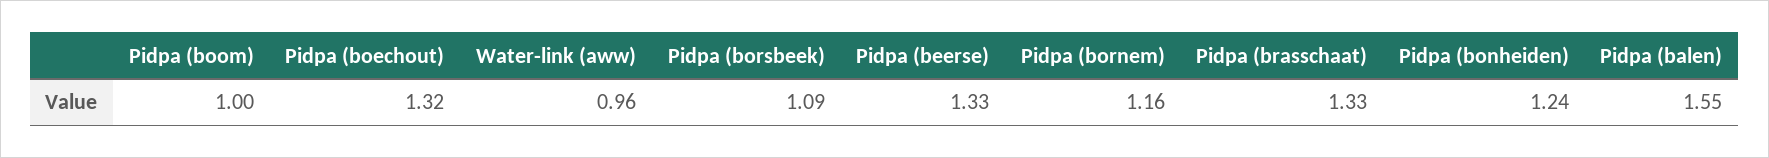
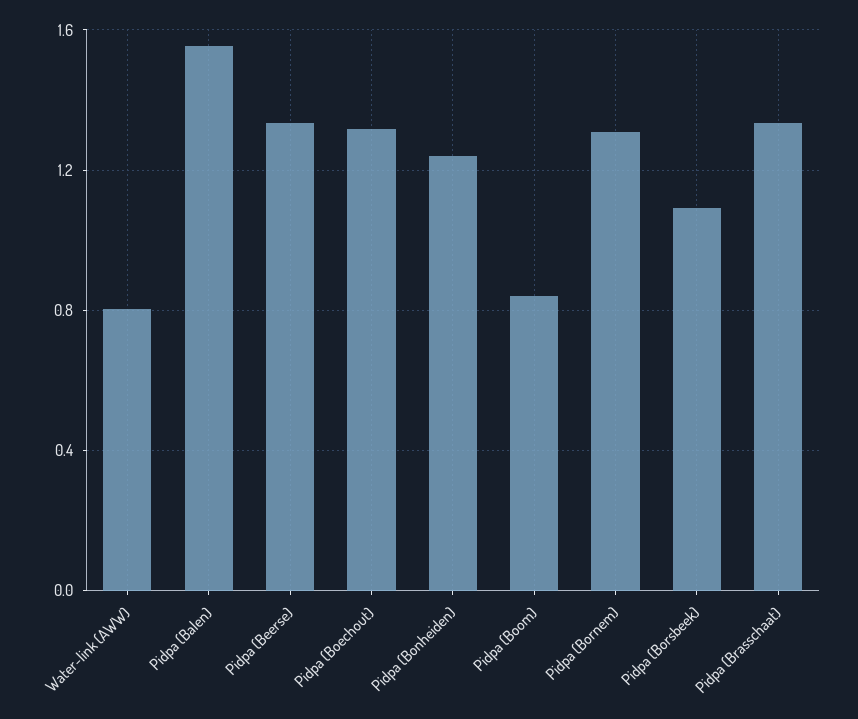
Pidpa (boom): 1 -> 0.85
Water-link (aww): 0.96 -> 0.8
Pidpa (bornem): 1.16 -> 1.3

